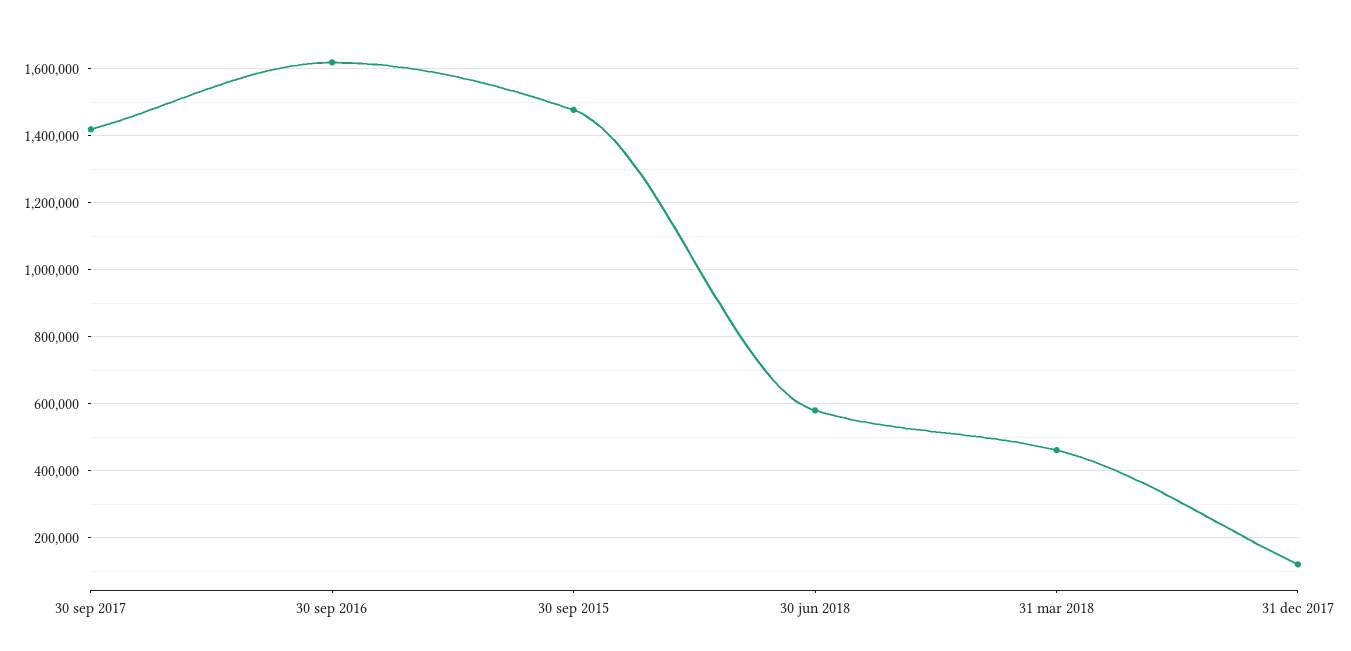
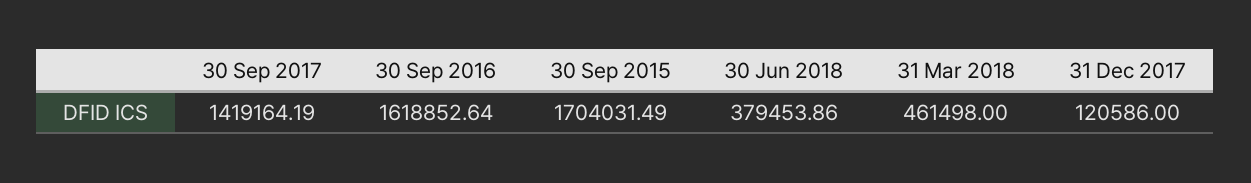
30 sep 2015: 1480000 -> 1704031.49
30 jun 2018: 580000 -> 379453.86

